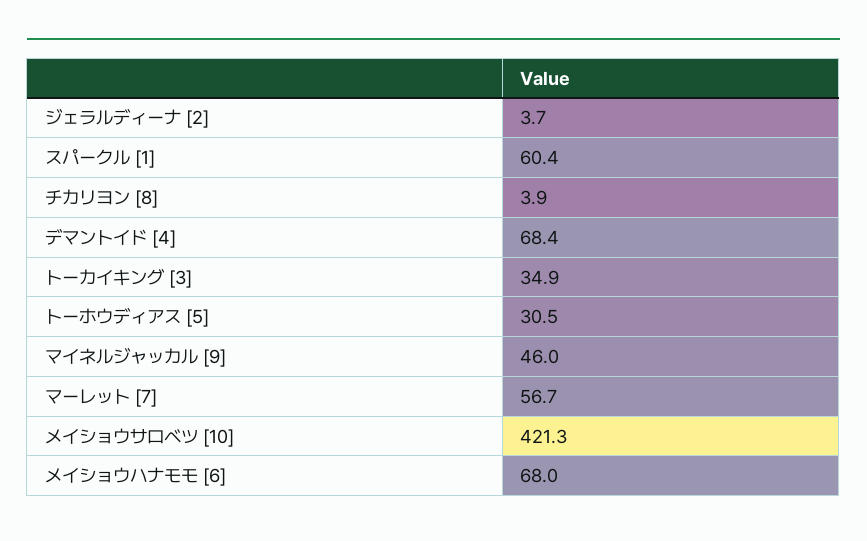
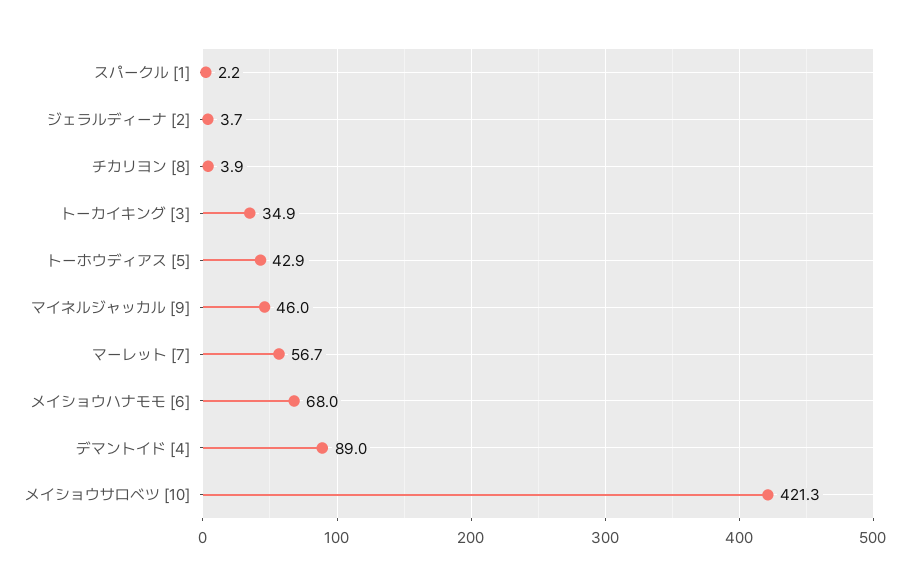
スパークル [1]: 60.4 -> 2.2
デマントイド [4]: 68.4 -> 89
トーホウディアス [5]: 30.5 -> 42.9

